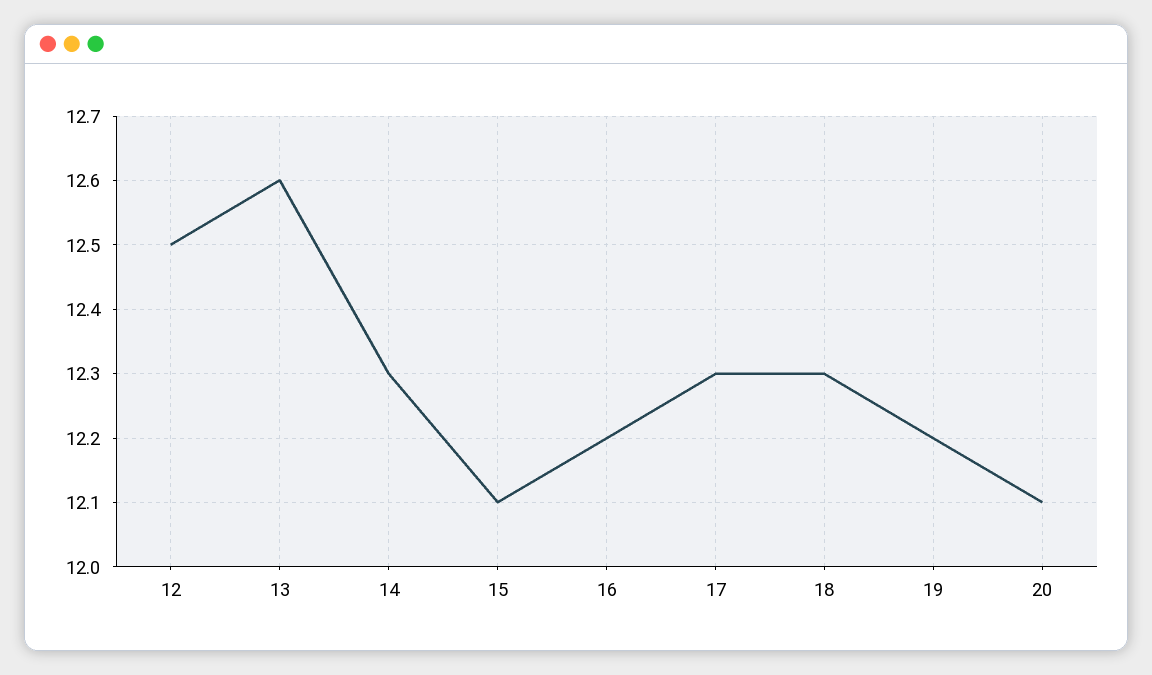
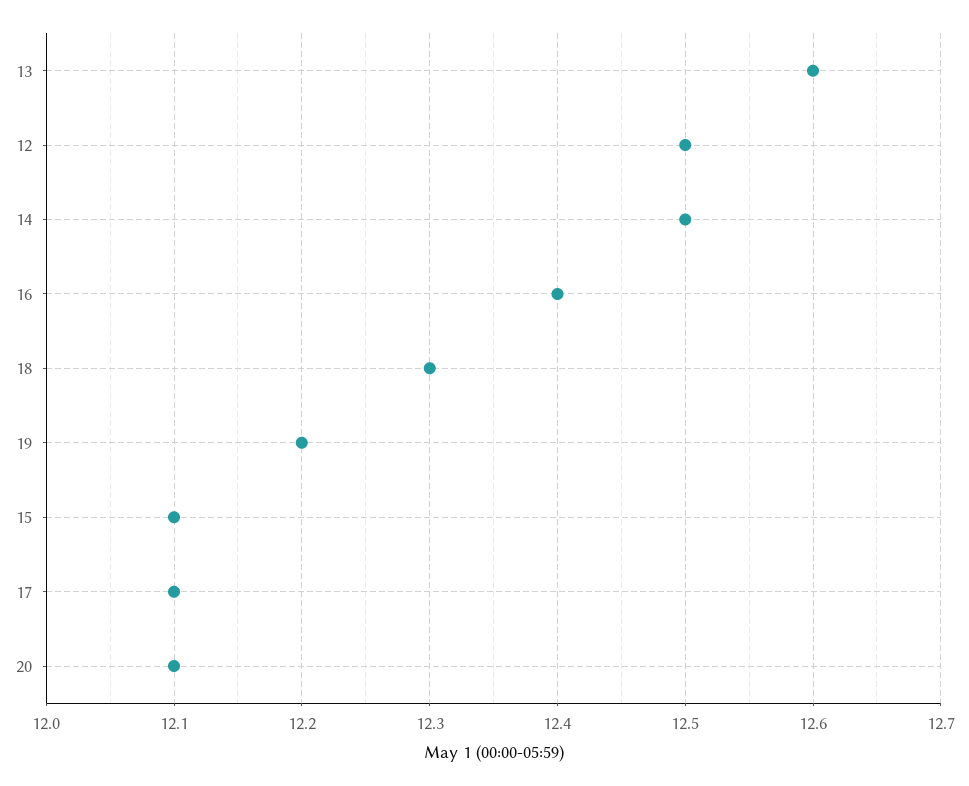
14: 12.3 -> 12.5
16: 12.2 -> 12.4
17: 12.3 -> 12.1

